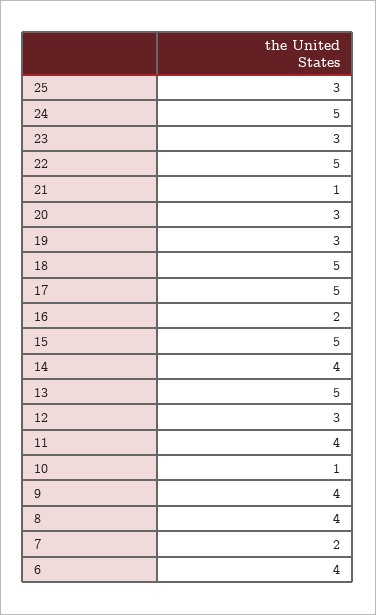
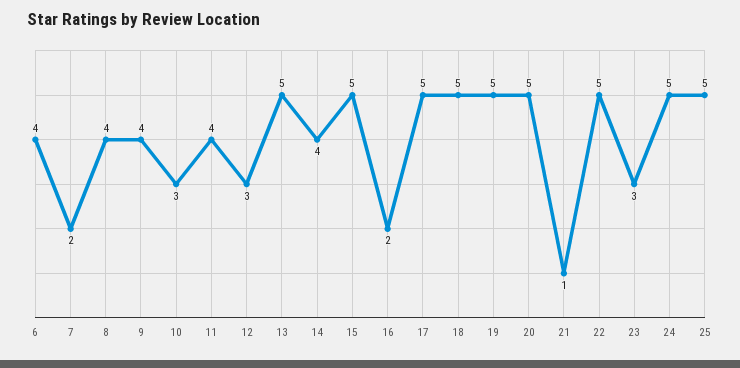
25: 3 -> 5
20: 3 -> 5
19: 3 -> 5
10: 1 -> 3

